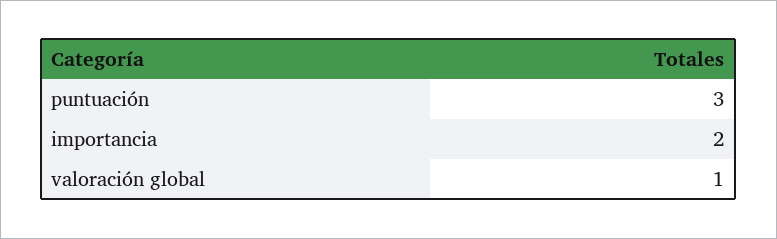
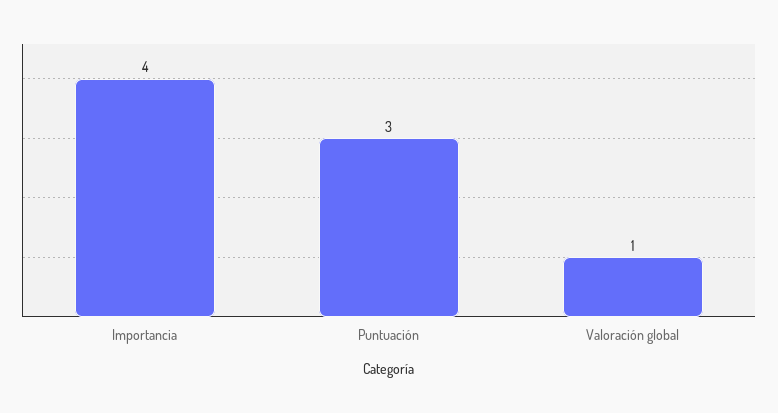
importancia: 2 -> 4

